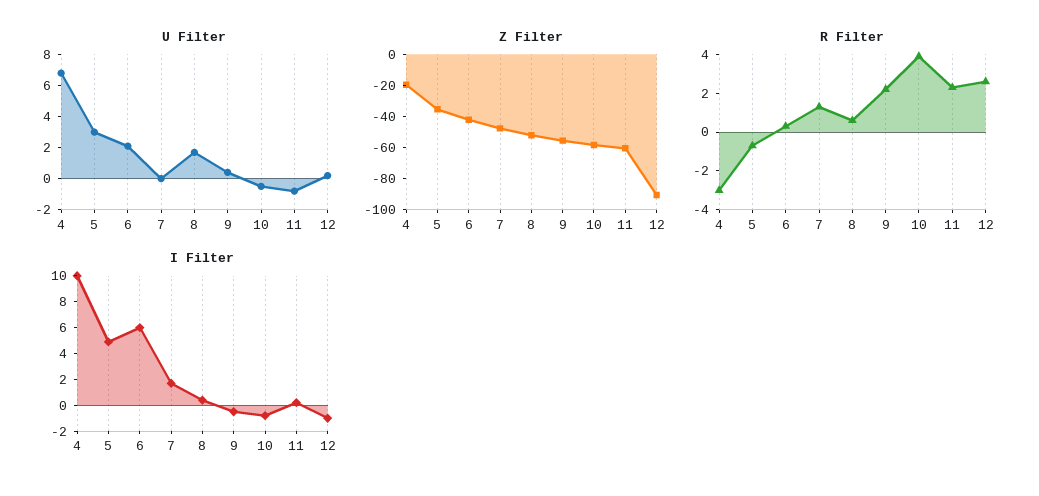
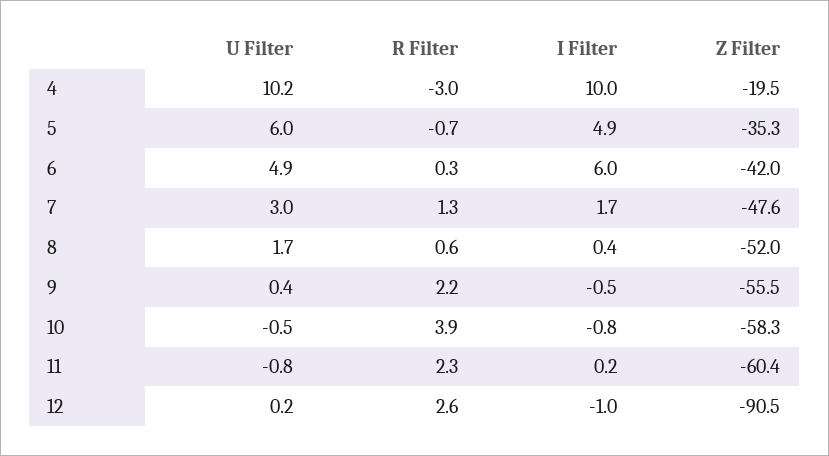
U Filter, 4: 7 -> 10.2
U Filter, 5: 3 -> 6
U Filter, 6: 2 -> 4.9
U Filter, 7: 0 -> 3

